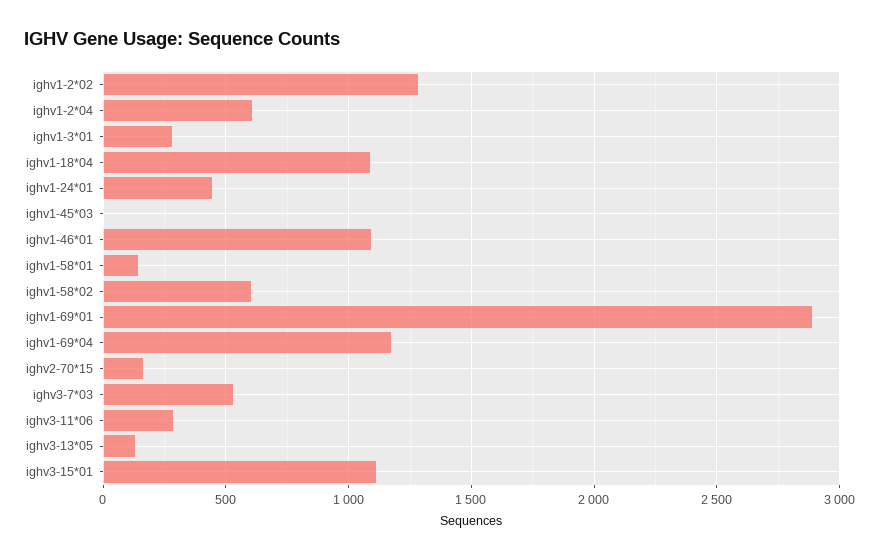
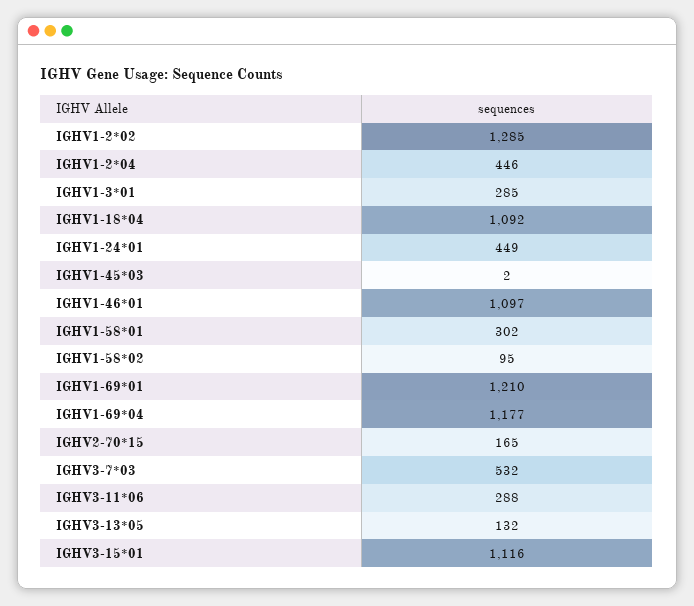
ighv1-2*04: 600 -> 446
ighv1-58*01: 150 -> 302
ighv1-58*02: 600 -> 95
ighv1-69*01: 2900 -> 1210

